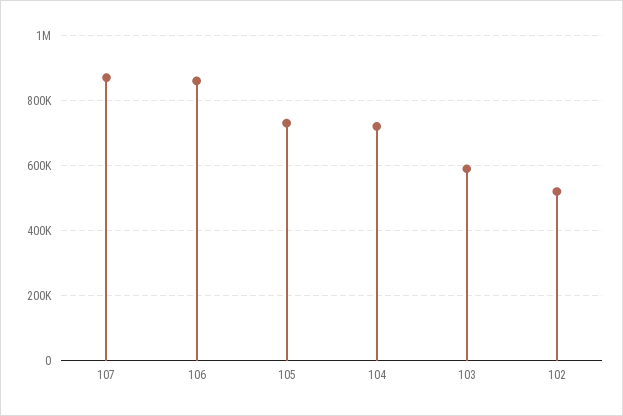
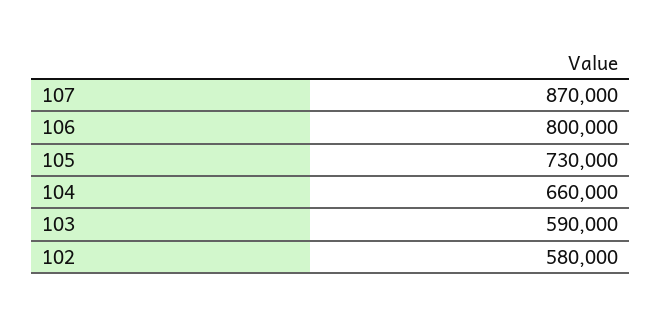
106: 860000 -> 800000
104: 720000 -> 660000
102: 520000 -> 580000

